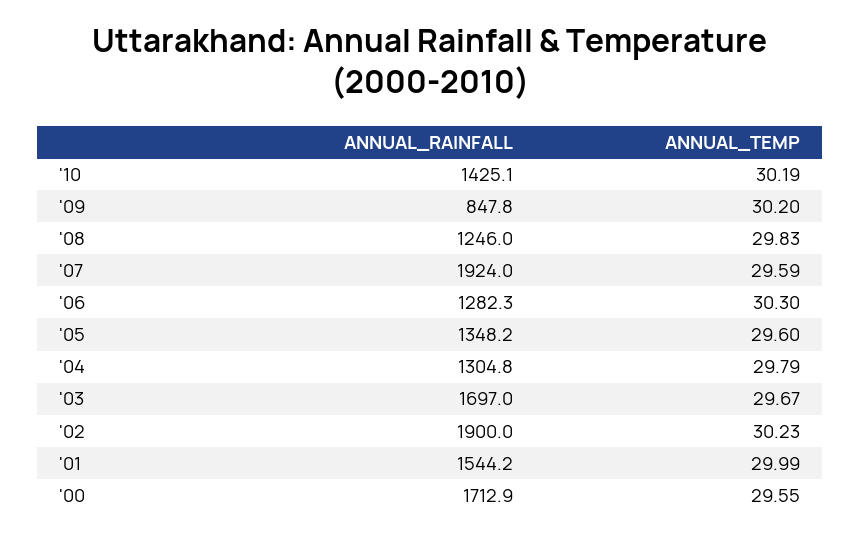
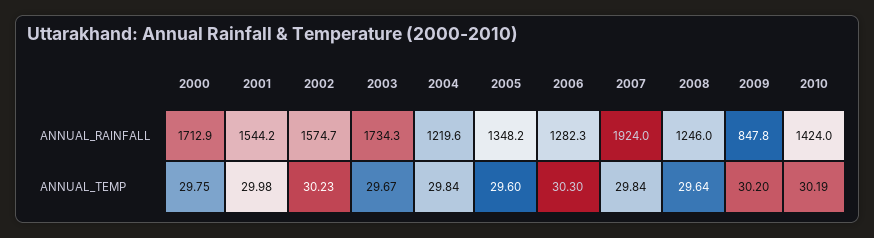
ANNUAL_RAINFALL, '10: 1425.1 -> 1424
ANNUAL_TEMP, '08: 29.83 -> 29.64
ANNUAL_TEMP, '07: 29.59 -> 29.84
ANNUAL_RAINFALL, '04: 1304.8 -> 1219.6
ANNUAL_TEMP, '04: 29.79 -> 29.84
ANNUAL_RAINFALL, '03: 1697 -> 1734.3
ANNUAL_RAINFALL, '02: 1900 -> 1574.7
ANNUAL_TEMP, '01: 29.99 -> 29.98
ANNUAL_TEMP, '00: 29.55 -> 29.75

